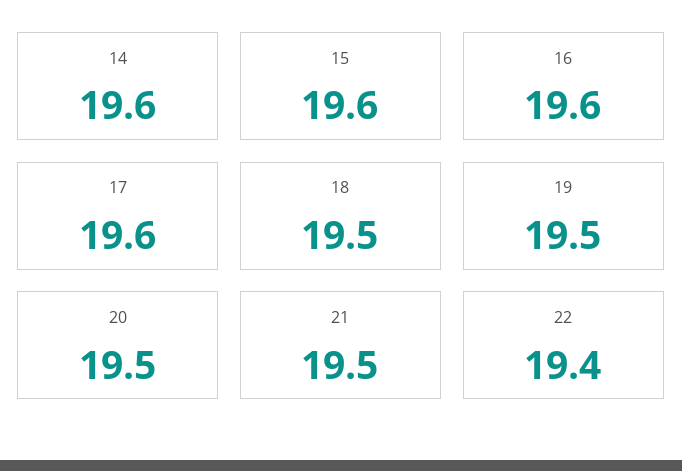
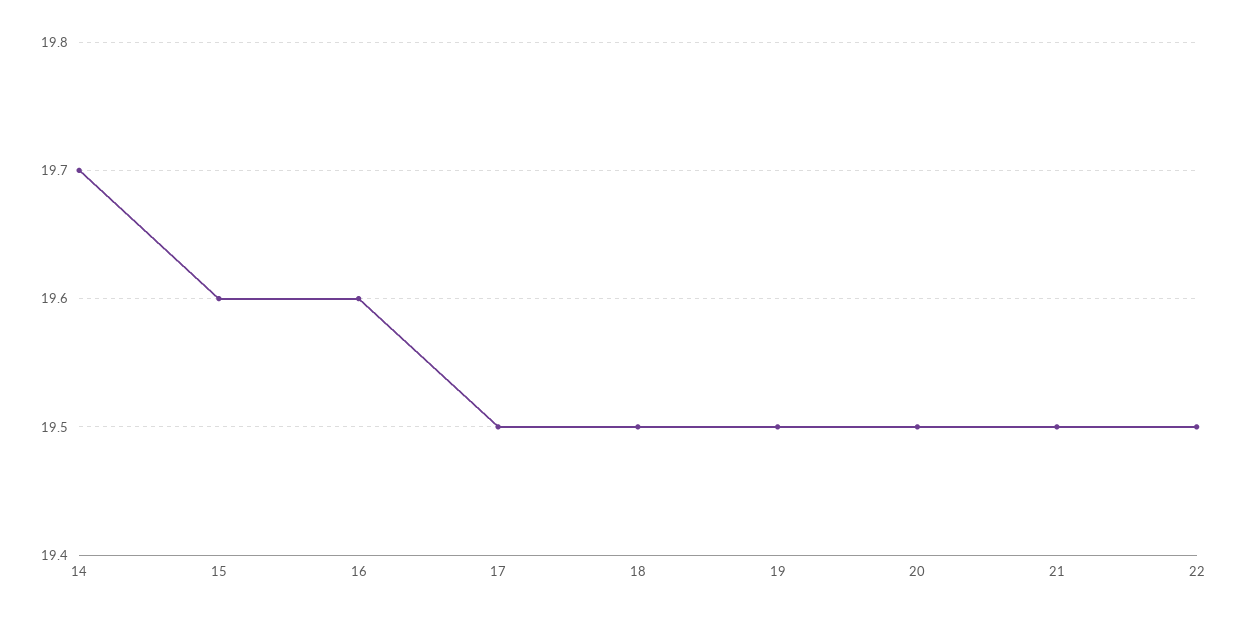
14: 19.6 -> 19.7
17: 19.6 -> 19.5
22: 19.4 -> 19.5

